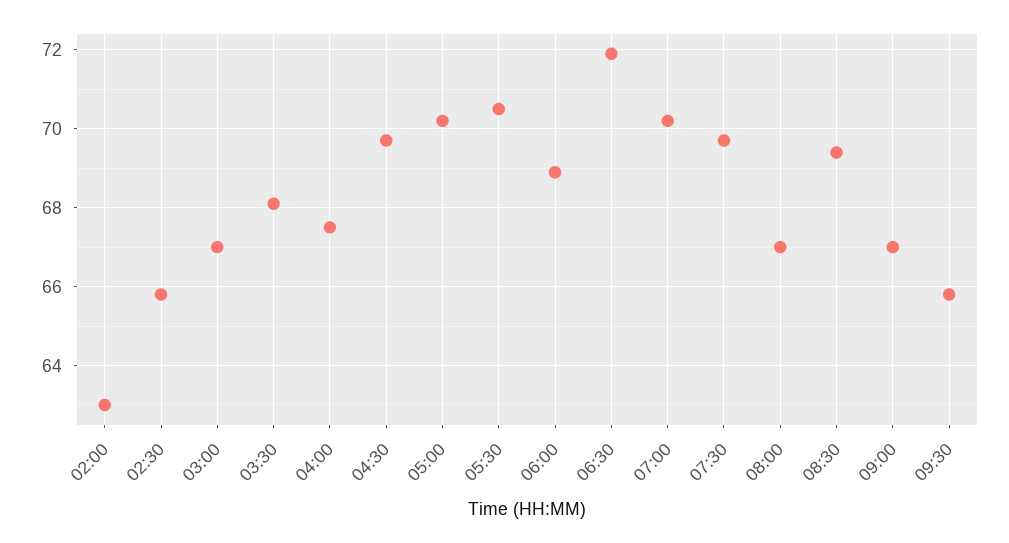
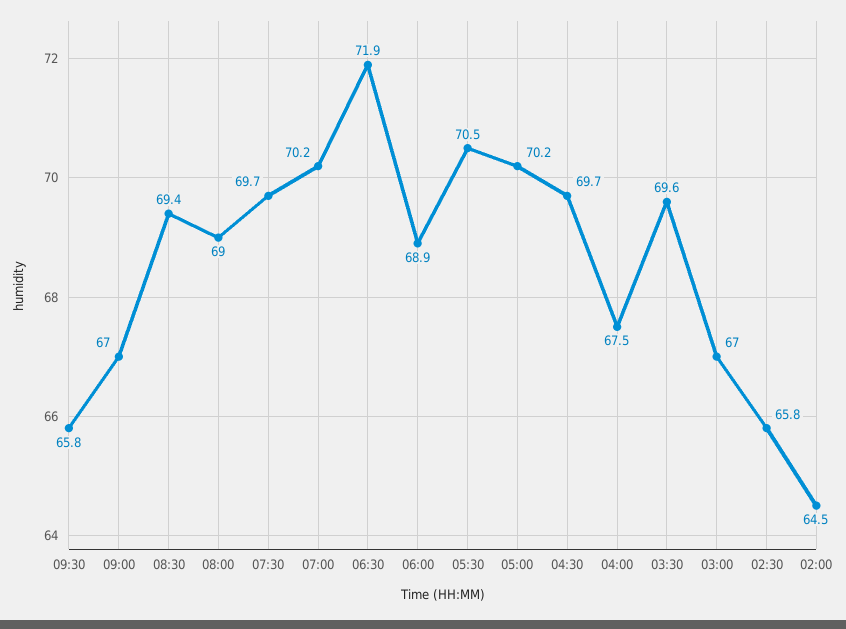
02:00: 63 -> 64.5
03:30: 68 -> 69.6
08:00: 67 -> 69

